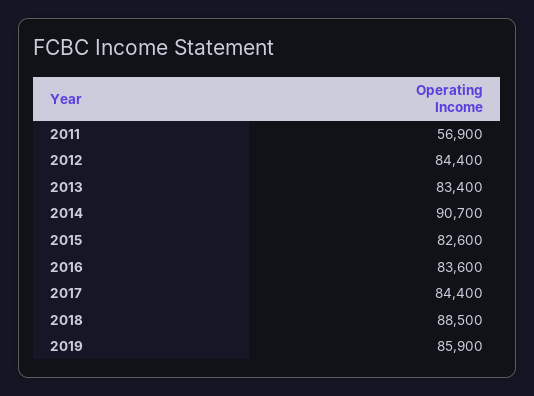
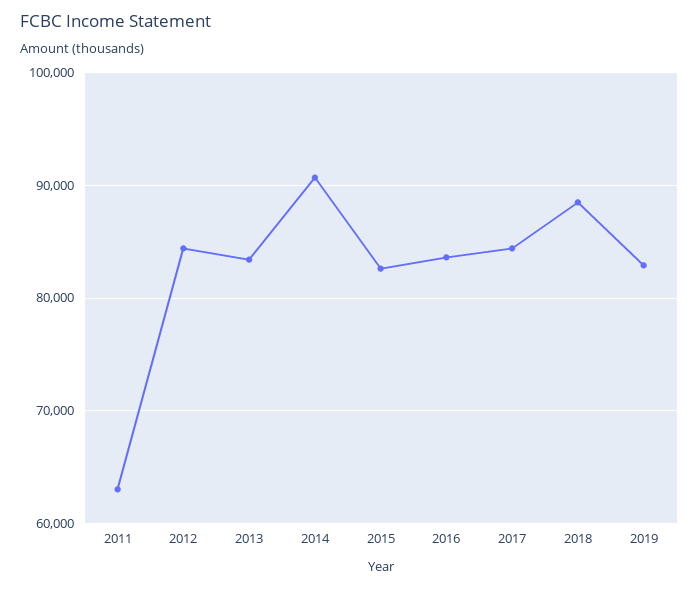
2011: 56900 -> 63000
2019: 85900 -> 83000

